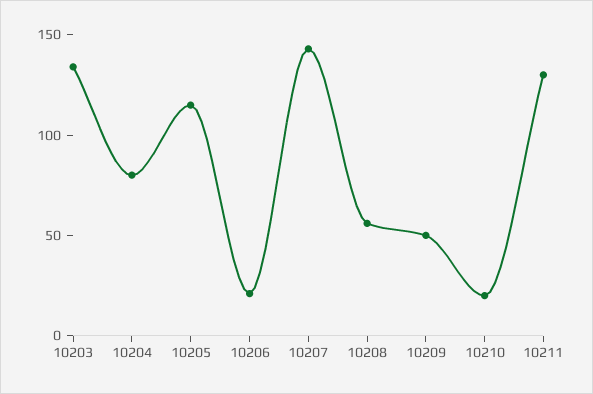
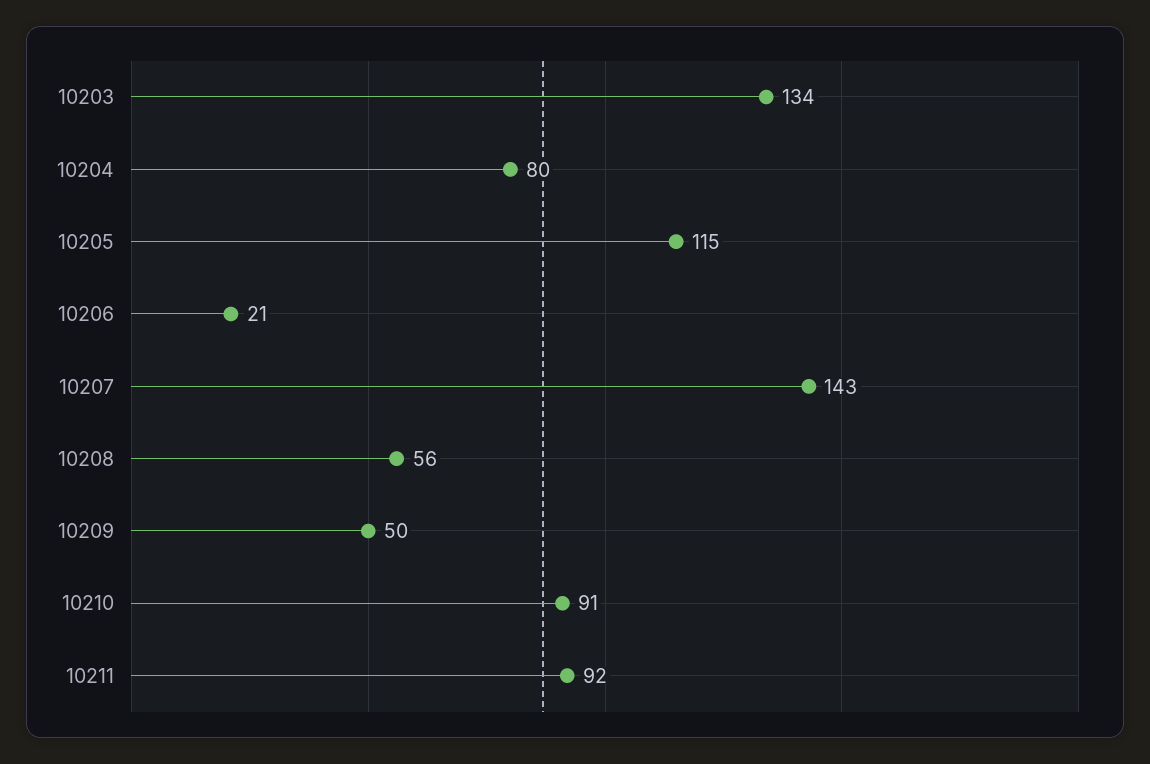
10210: 20 -> 91
10211: 130 -> 92

